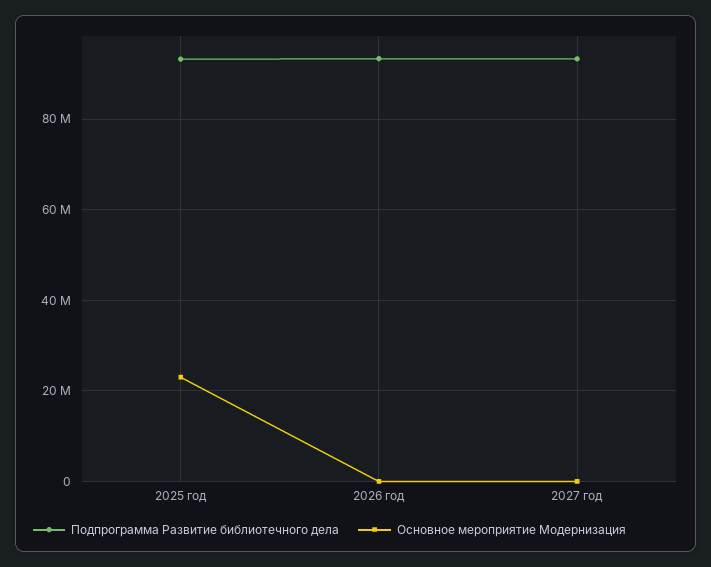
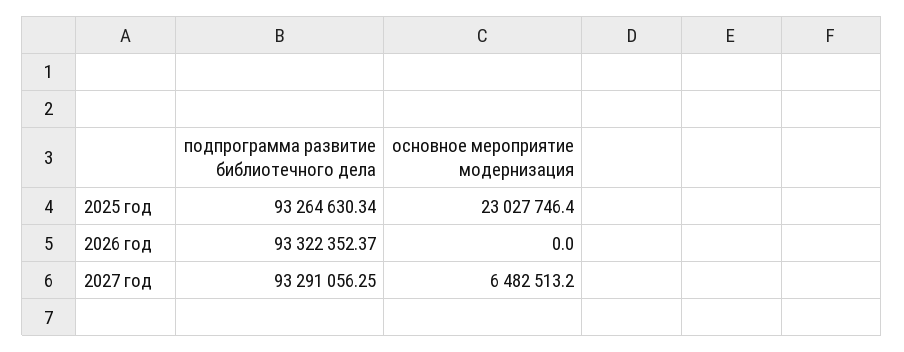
Основное мероприятие Модернизация, 2027 год: 0 -> 6482513.2

